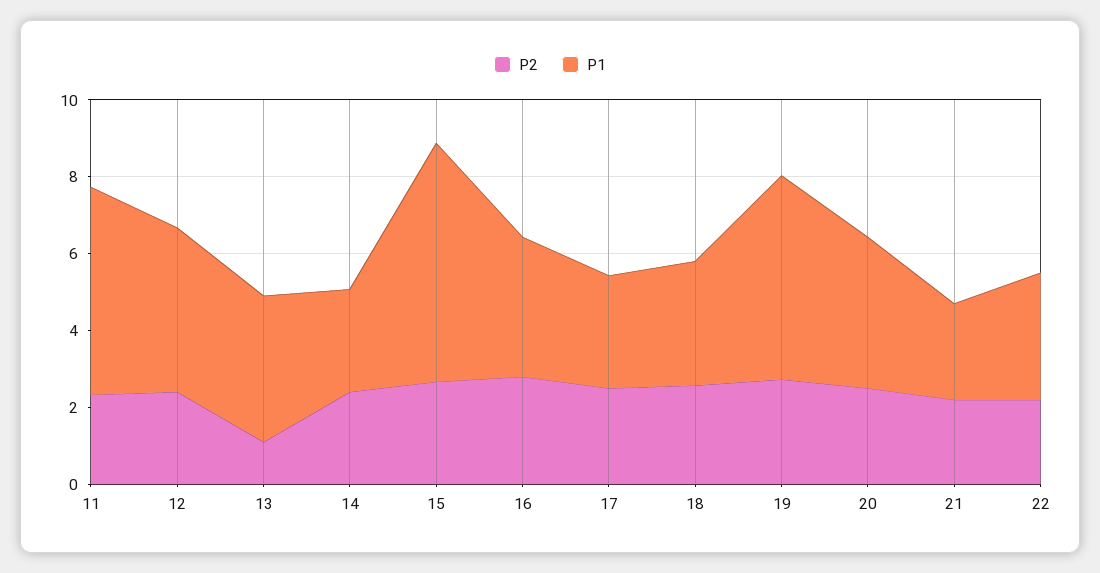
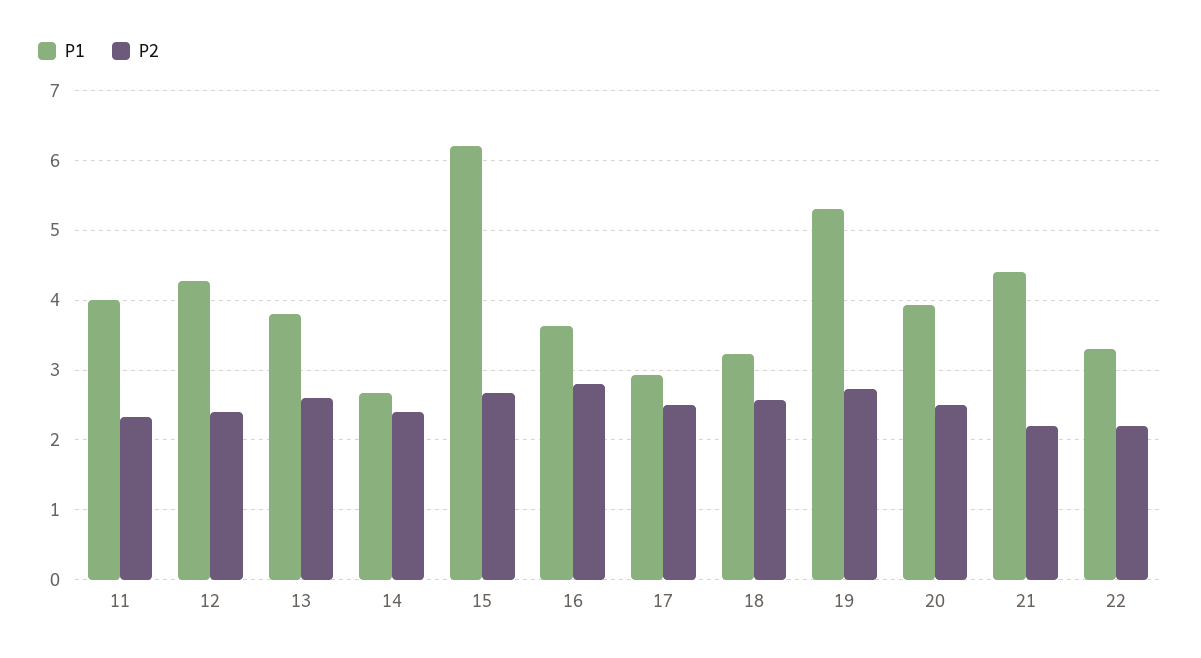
P1, 11: 5.5 -> 4
P2, 13: 1 -> 2.6
P1, 21: 2.5 -> 4.4

